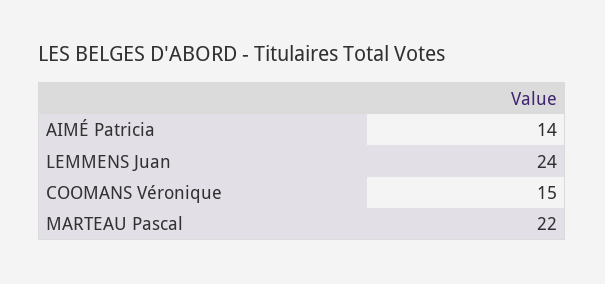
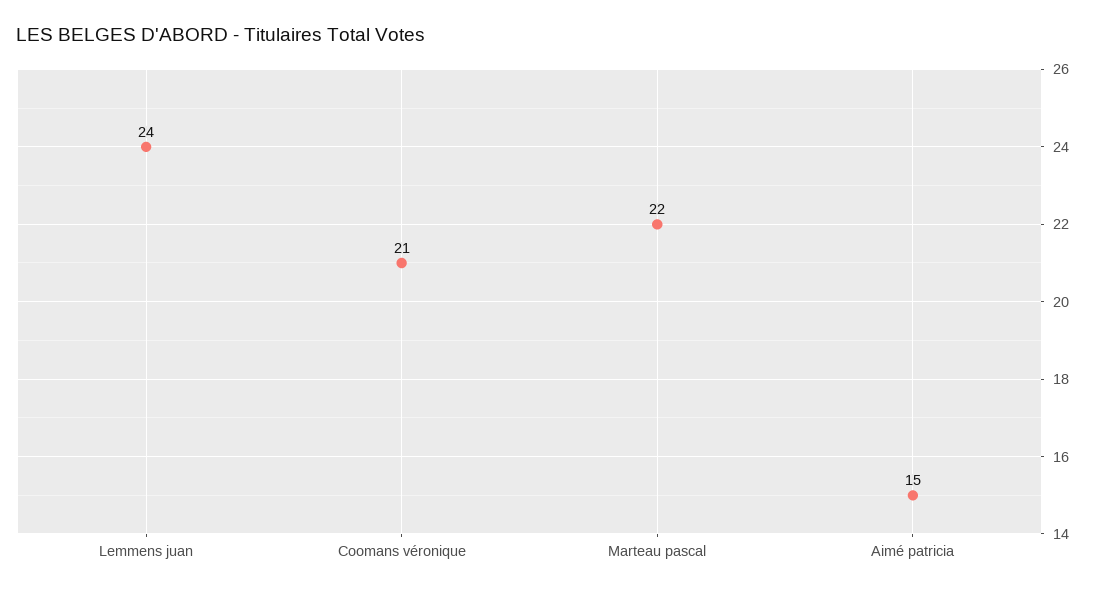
AIMÉ Patricia: 14 -> 15
COOMANS Véronique: 15 -> 21

